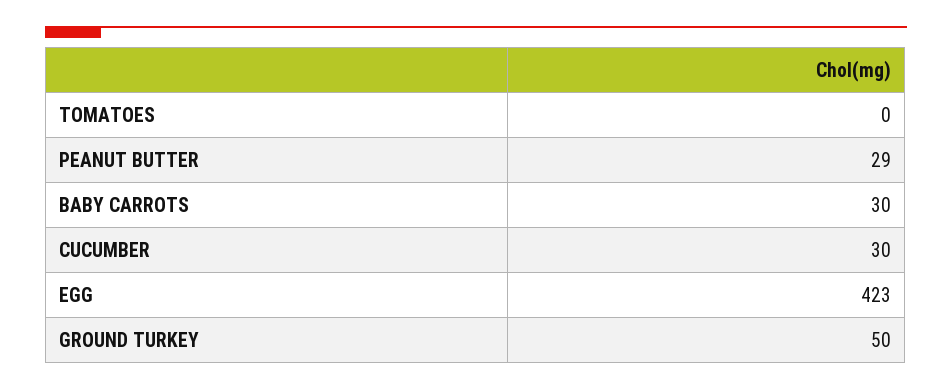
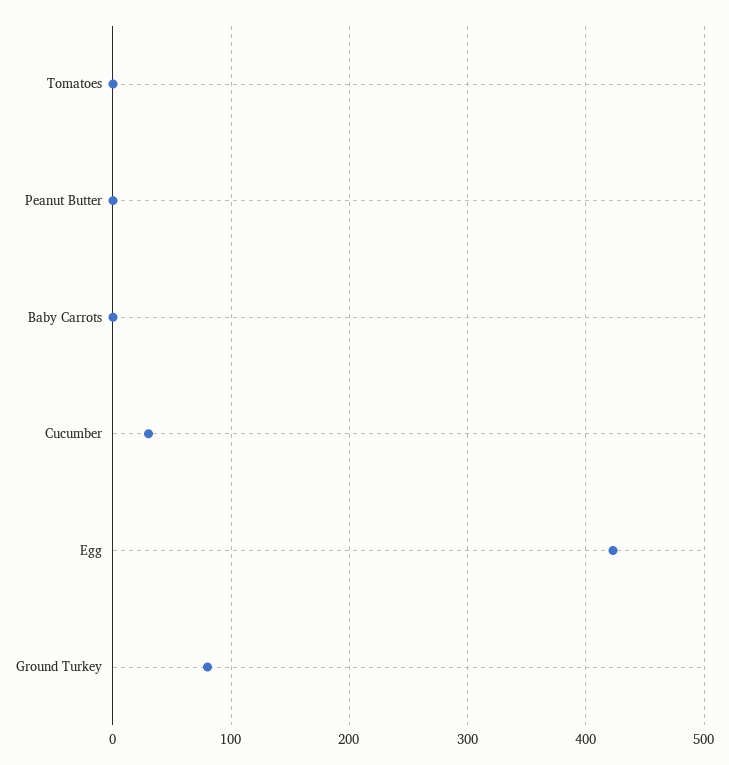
PEANUT BUTTER: 29 -> 0
BABY CARROTS: 30 -> 0
GROUND TURKEY: 50 -> 80

